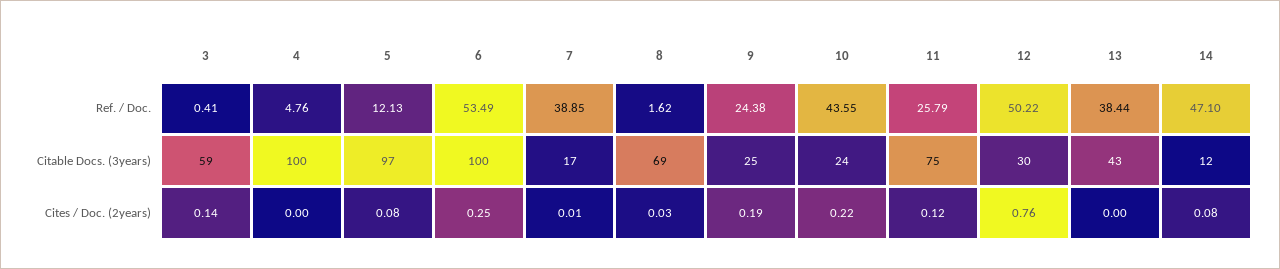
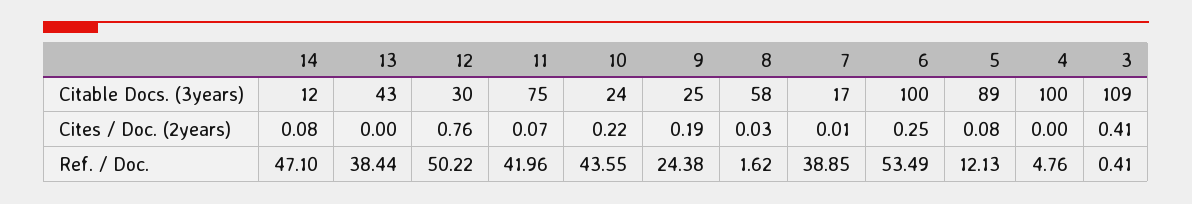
11, Ref. / Doc.: 25.79 -> 41.96
3, Citable Docs. (3years): 59 -> 109
5, Citable Docs. (3years): 97 -> 89
8, Citable Docs. (3years): 69 -> 58
3, Cites / Doc. (2years): 0.14 -> 0.41
11, Cites / Doc. (2years): 0.12 -> 0.07

